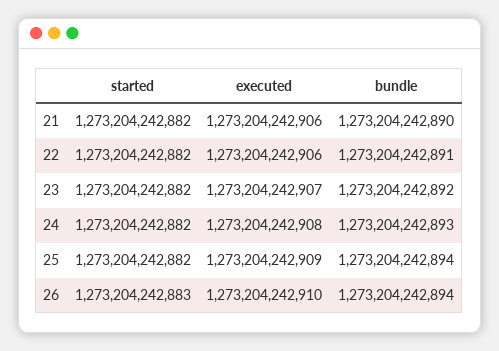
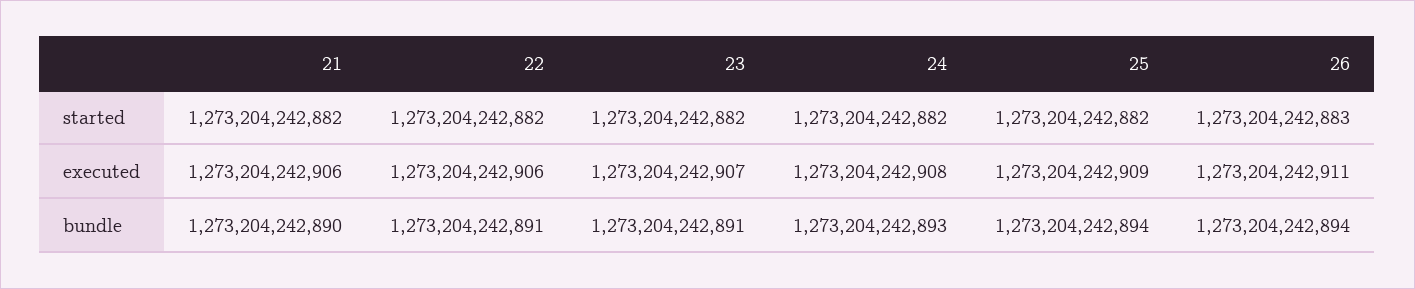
bundle, 23: 1273204242892 -> 1273204242891
executed, 26: 1273204242910 -> 1273204242911

